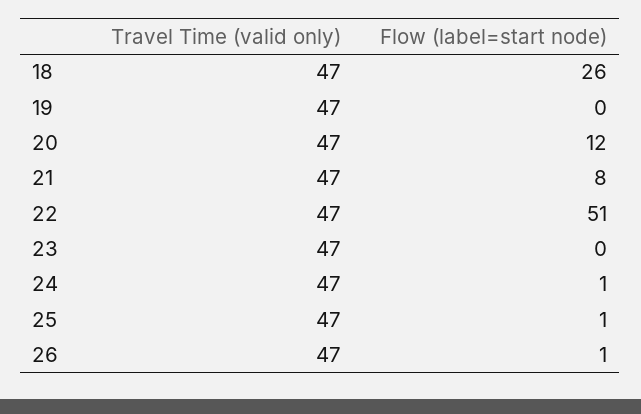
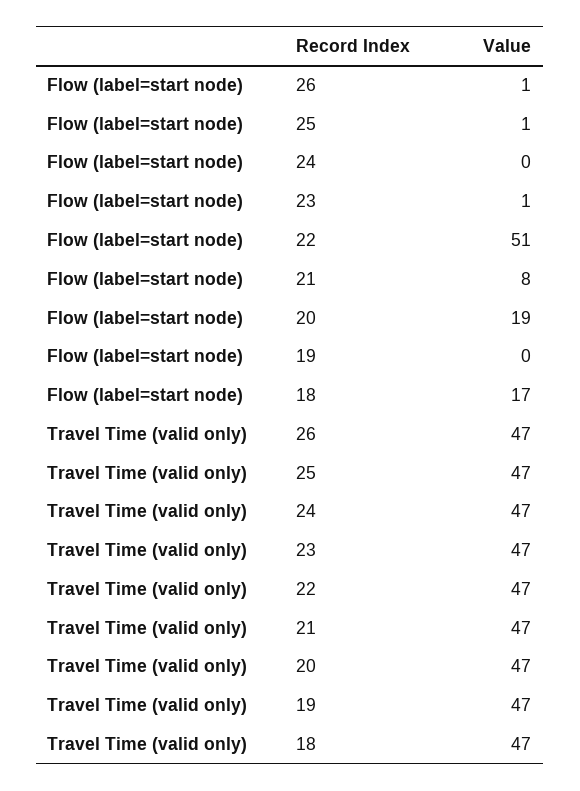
Flow (label=start node), 18: 26 -> 17
Flow (label=start node), 20: 12 -> 19
Flow (label=start node), 23: 0 -> 1
Flow (label=start node), 24: 1 -> 0

